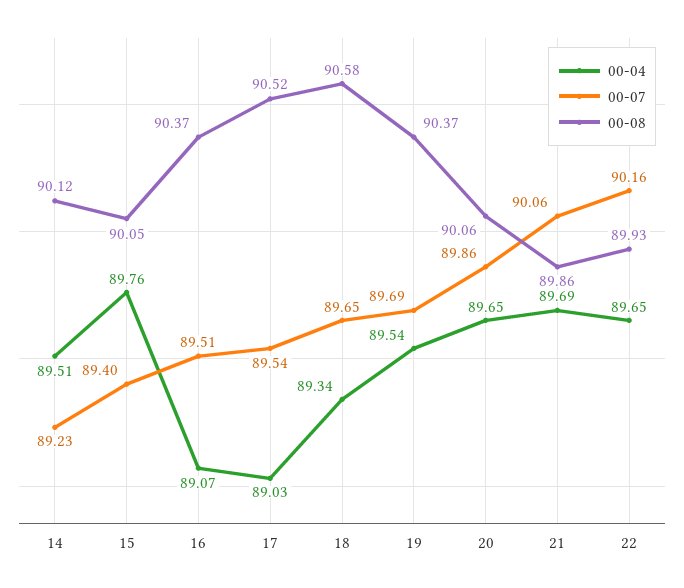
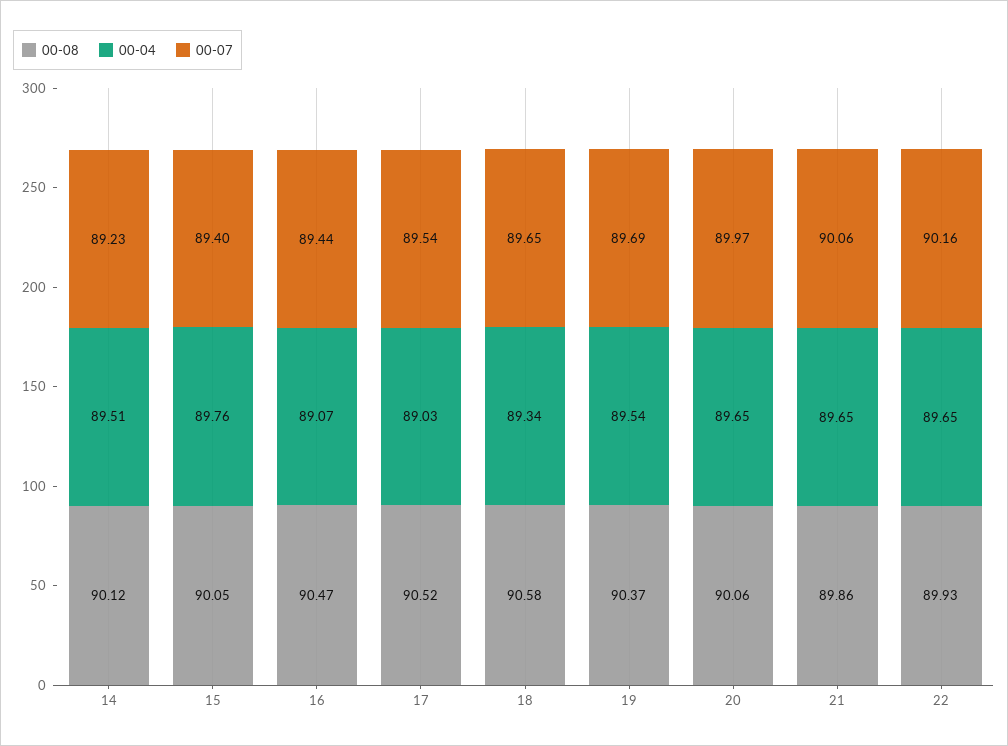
00-07, 16: 89.51 -> 89.44
00-08, 16: 90.37 -> 90.47
00-07, 20: 89.86 -> 89.97
00-04, 21: 89.69 -> 89.65

